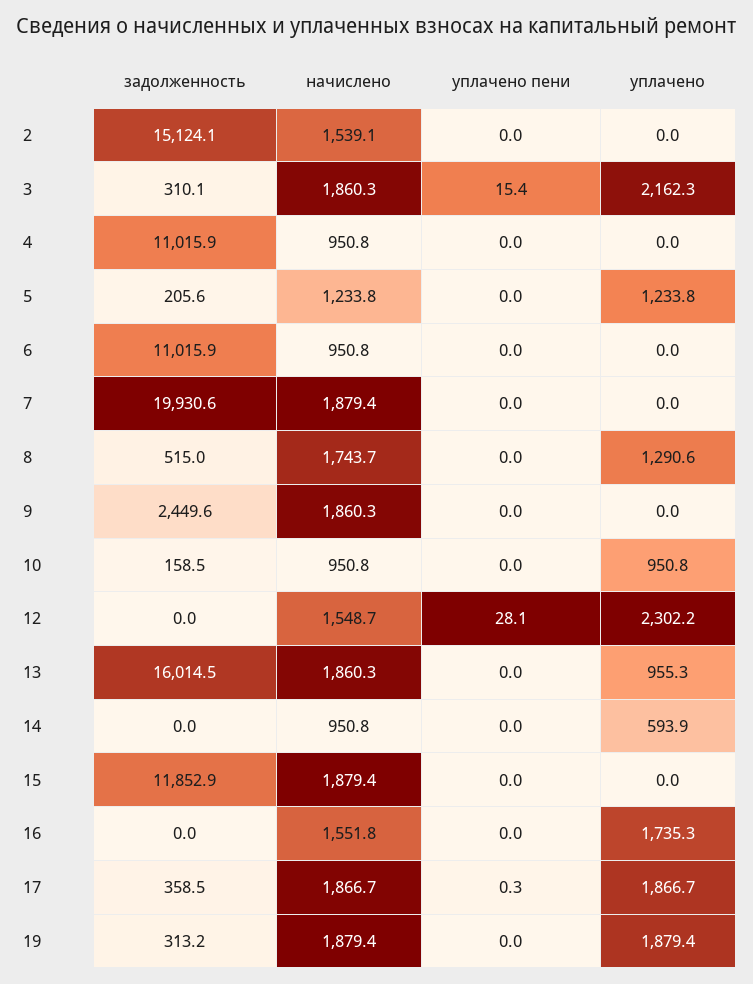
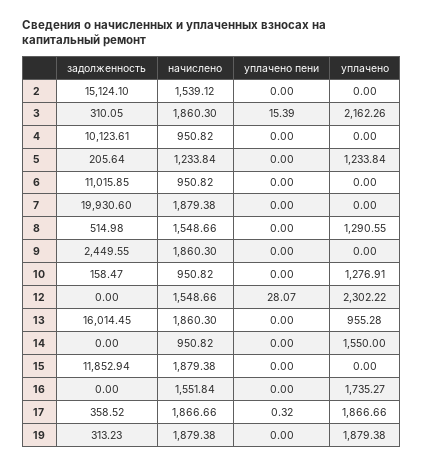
задолженность, 4: 11015.9 -> 10123.61
начислено, 8: 1743.7 -> 1548.66
уплачено, 10: 950.8 -> 1276.91
уплачено, 14: 593.9 -> 1550

